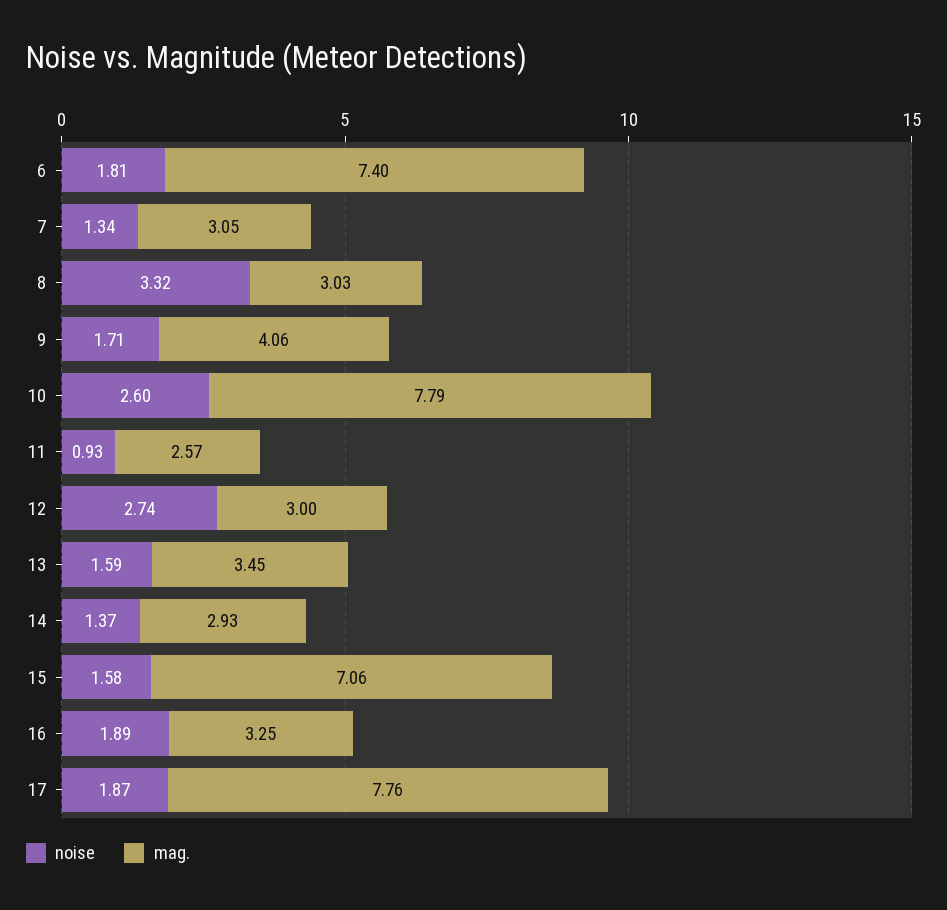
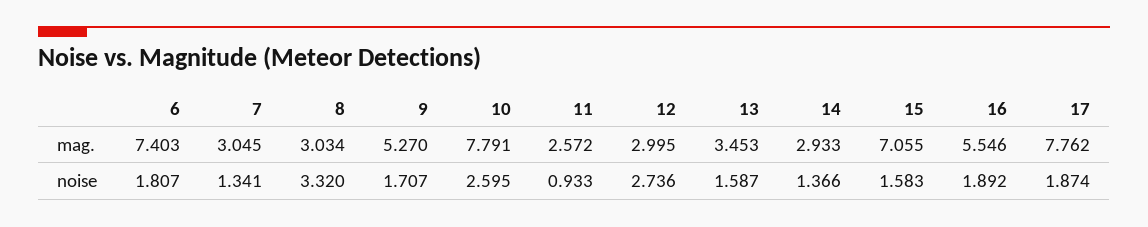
mag., 9: 4.06 -> 5.27
mag., 16: 3.25 -> 5.546

